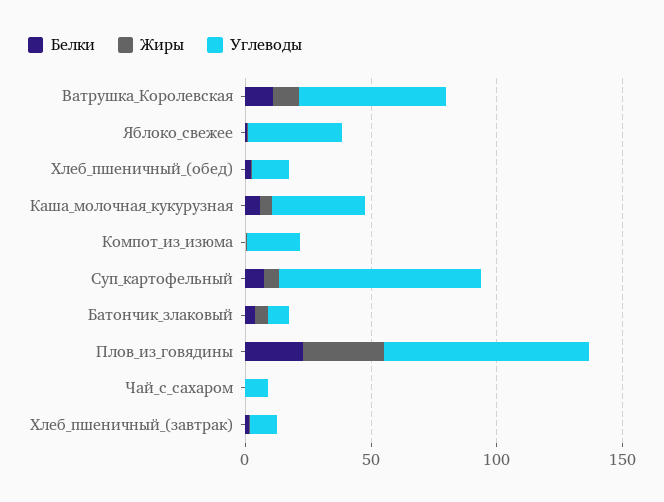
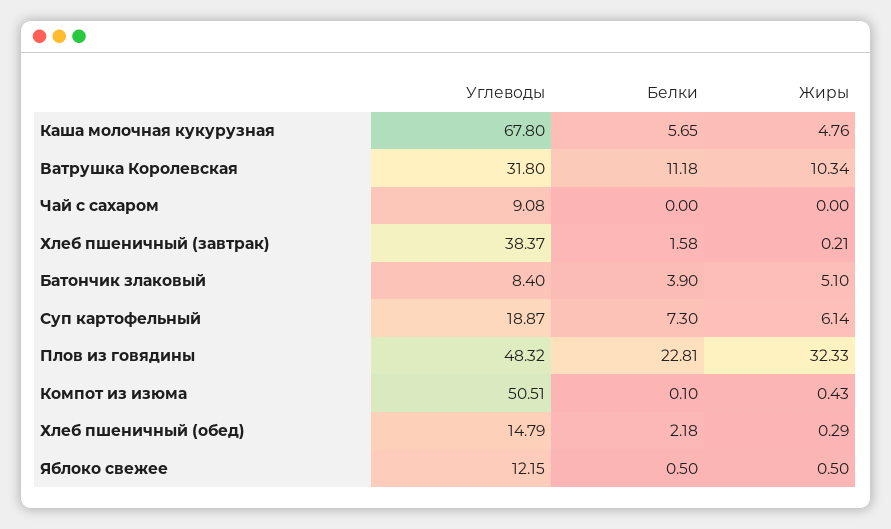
Углеводы, Ватрушка_Королевская: 60 -> 31.8
Углеводы, Яблоко_свежее: 40 -> 12.15
Углеводы, Каша_молочная_кукурузная: 40 -> 67.8
Углеводы, Компот_из_изюма: 20 -> 50.51
Углеводы, Суп_картофельный: 80 -> 18.87
Углеводы, Плов_из_говядины: 80 -> 48.32
Углеводы, Хлеб_пшеничный_(завтрак): 10 -> 38.37

